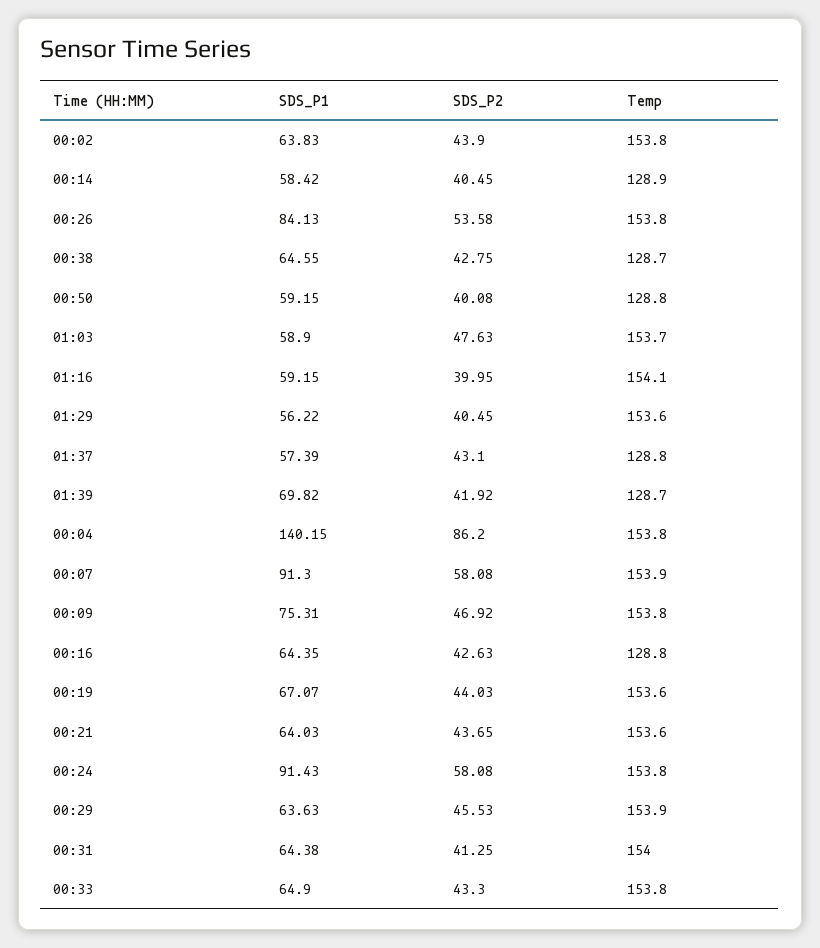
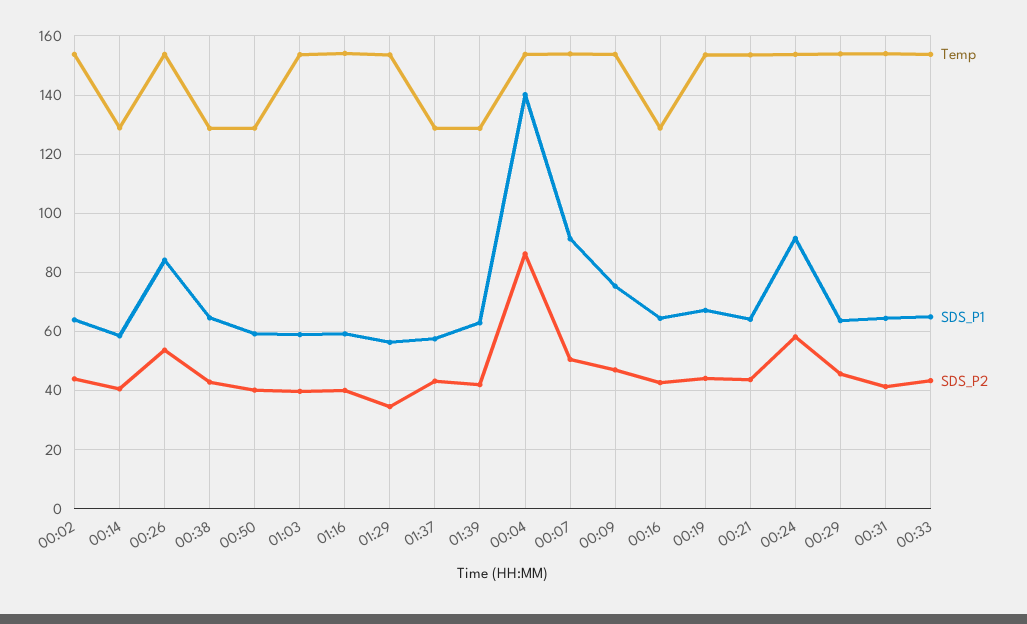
SDS_P2, 01:03: 47.63 -> 40
SDS_P2, 01:29: 40.45 -> 35
SDS_P1, 01:39: 69.82 -> 62.5
SDS_P2, 00:07: 58.08 -> 50

